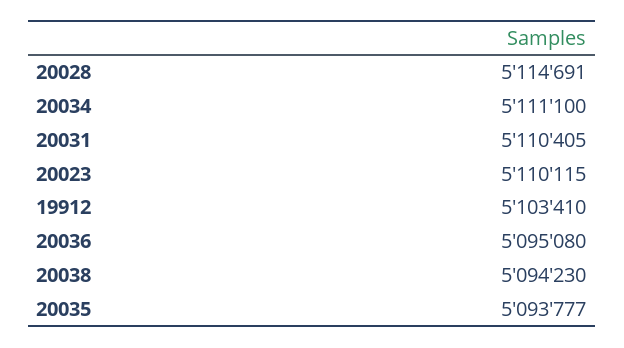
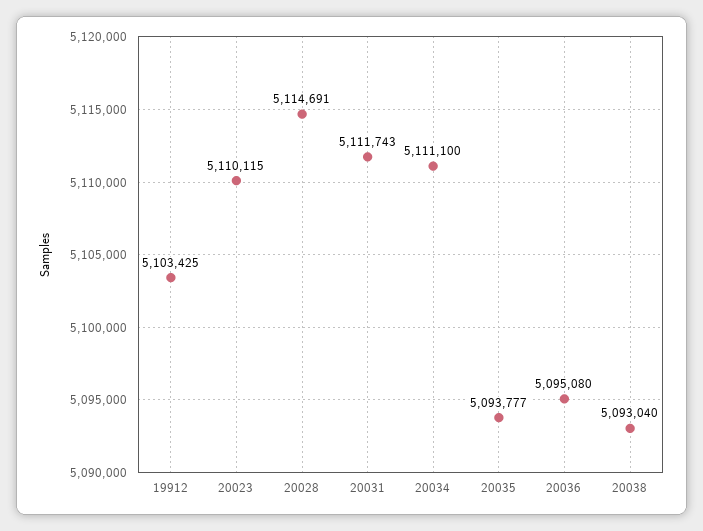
20031: 5110405 -> 5111743
19912: 5103410 -> 5103425
20038: 5094230 -> 5093040

